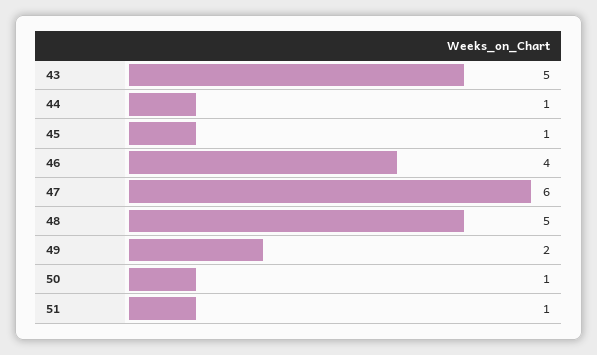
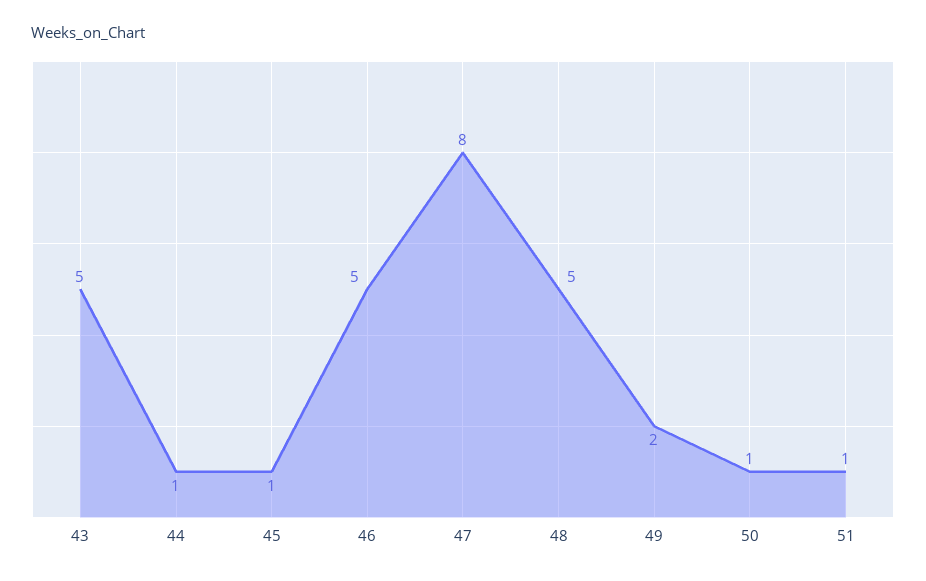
46: 4 -> 5
47: 6 -> 8

